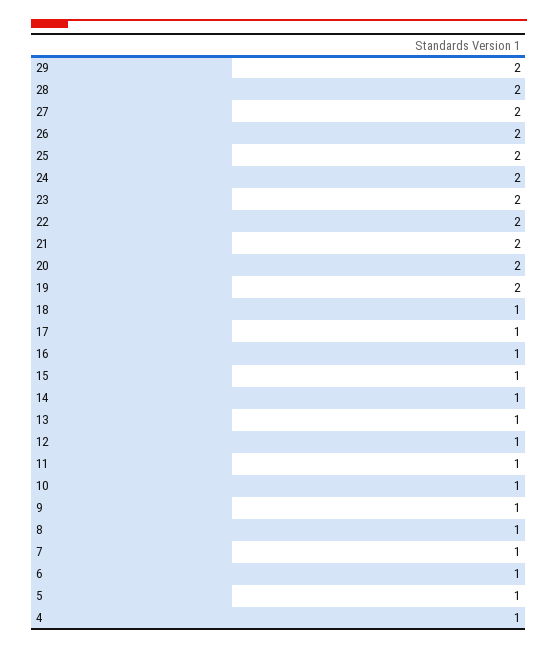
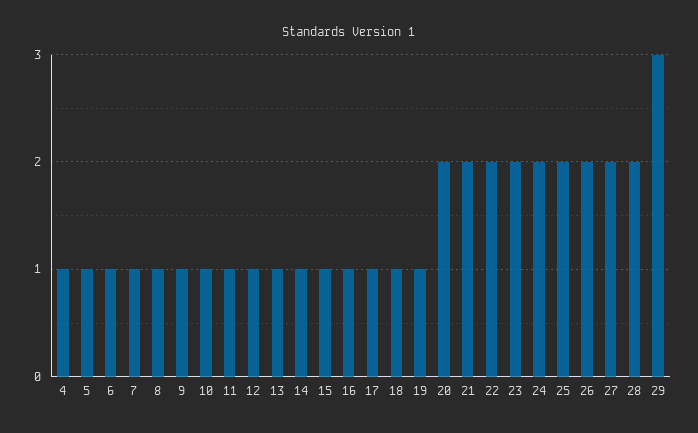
29: 2 -> 3
19: 2 -> 1

